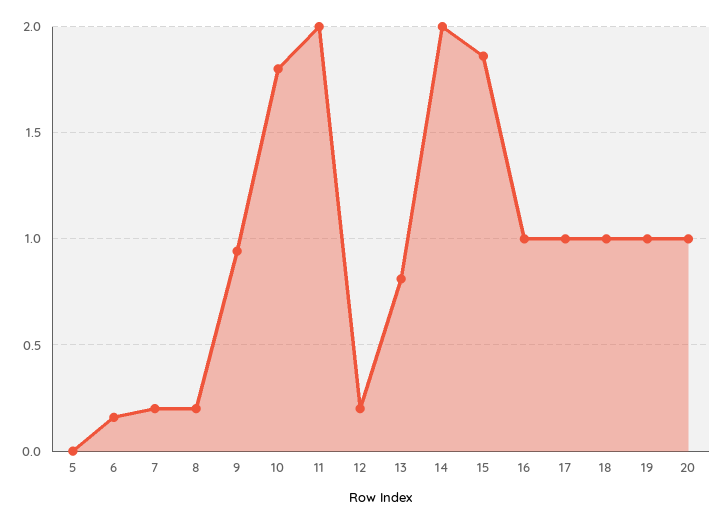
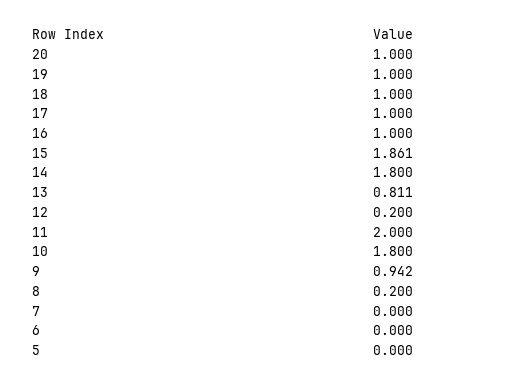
6: 0.15 -> 0
7: 0.2 -> 0
14: 2 -> 1.8

